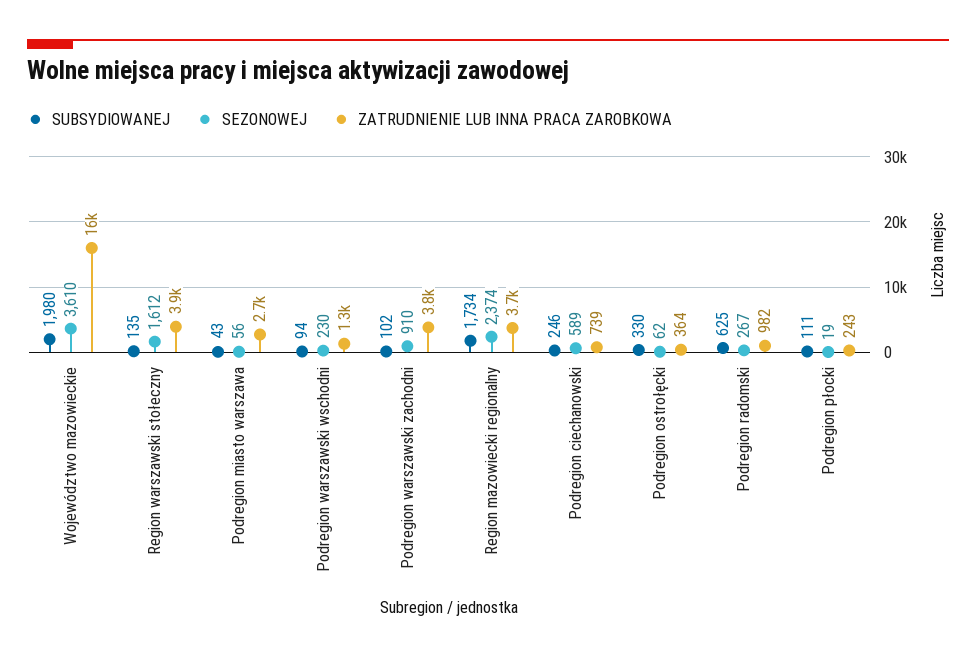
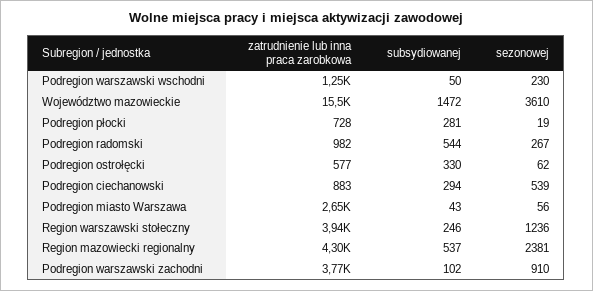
SUBSYDIOWANEJ, Województwo mazowieckie: 1980 -> 1472
SUBSYDIOWANEJ, Region warszawski stołeczny: 135 -> 246
SEZONOWEJ, Region warszawski stołeczny: 1612 -> 1236
SUBSYDIOWANEJ, Podregion warszawski wschodni: 94 -> 50
SUBSYDIOWANEJ, Region mazowiecki regionalny: 1734 -> 537
SEZONOWEJ, Region mazowiecki regionalny: 2374 -> 2381
ZATRUDNIENIE LUB INNA PRACA ZAROBKOWA, Region mazowiecki regionalny: 3700 -> 4300
SUBSYDIOWANEJ, Podregion ciechanowski: 246 -> 294
SEZONOWEJ, Podregion ciechanowski: 589 -> 539
ZATRUDNIENIE LUB INNA PRACA ZAROBKOWA, Podregion ciechanowski: 739 -> 883
ZATRUDNIENIE LUB INNA PRACA ZAROBKOWA, Podregion ostrołęcki: 364 -> 577
SUBSYDIOWANEJ, Podregion radomski: 625 -> 544
SUBSYDIOWANEJ, Podregion płocki: 111 -> 281
ZATRUDNIENIE LUB INNA PRACA ZAROBKOWA, Podregion płocki: 243 -> 728

